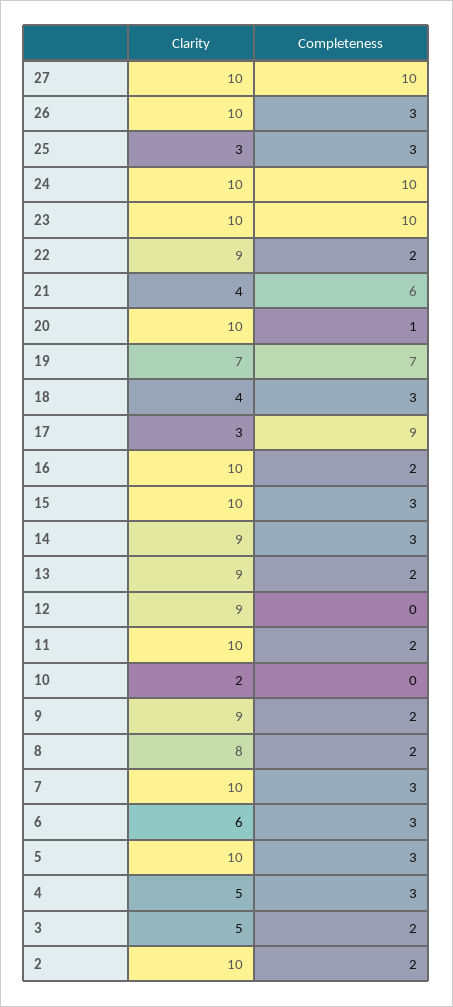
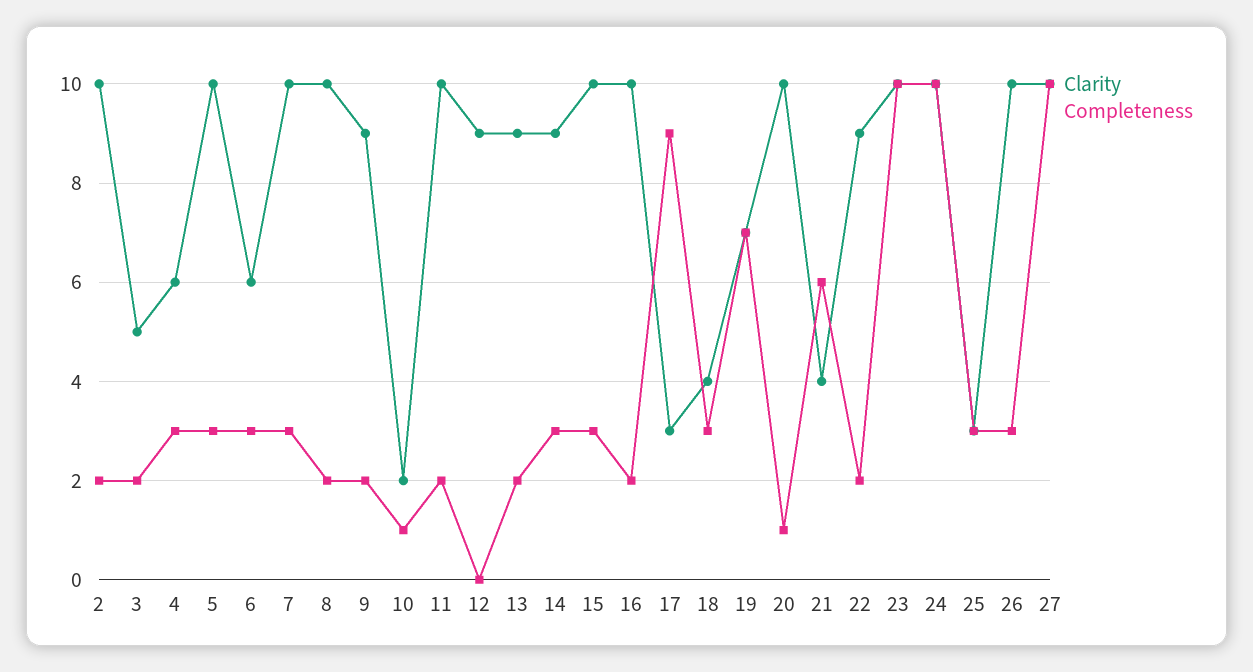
Completeness, 10: 0 -> 1
Clarity, 8: 8 -> 10
Clarity, 4: 5 -> 6

